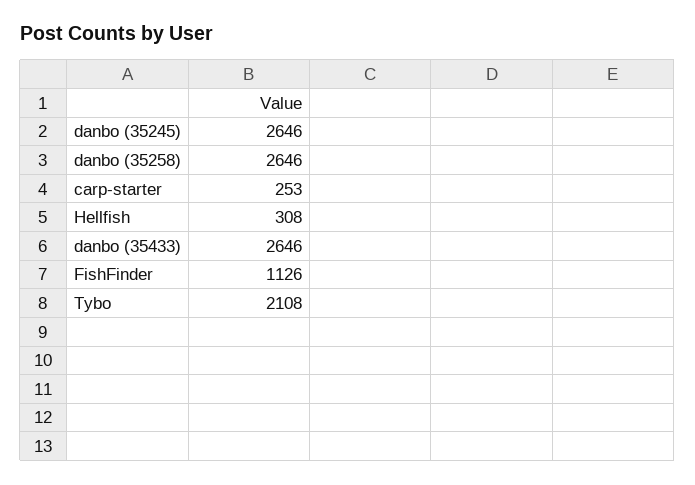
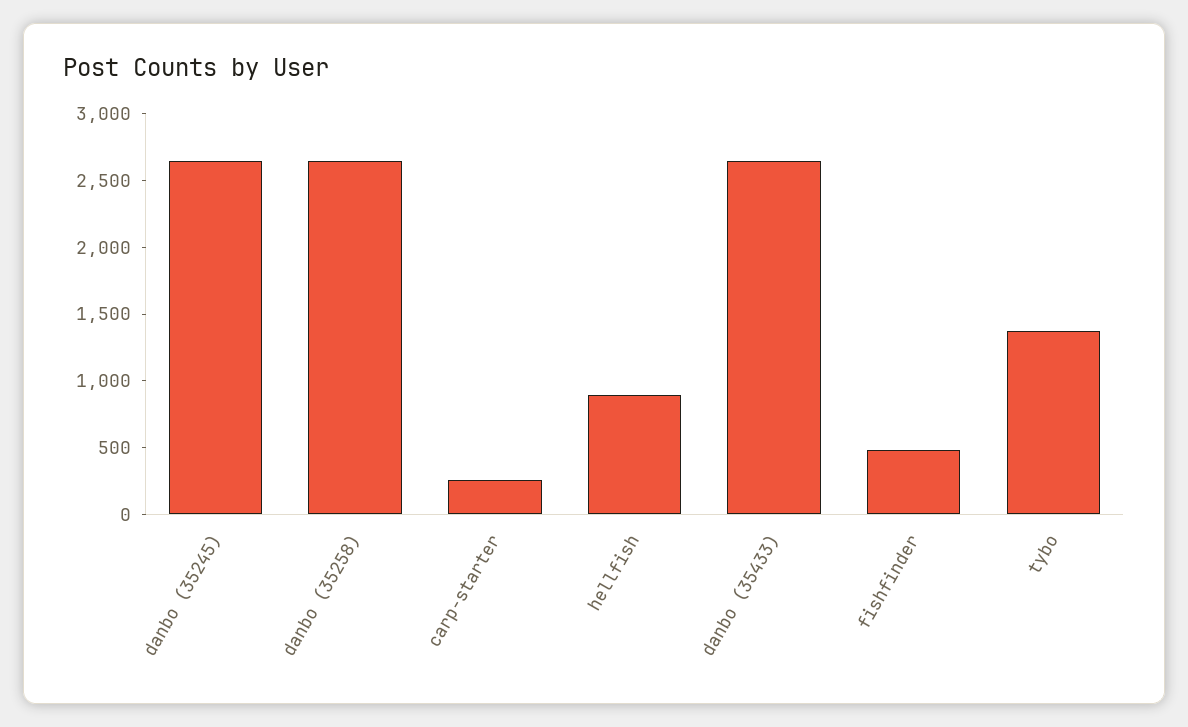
Hellfish: 308 -> 900
FishFinder: 1126 -> 500
Tybo: 2108 -> 1400

